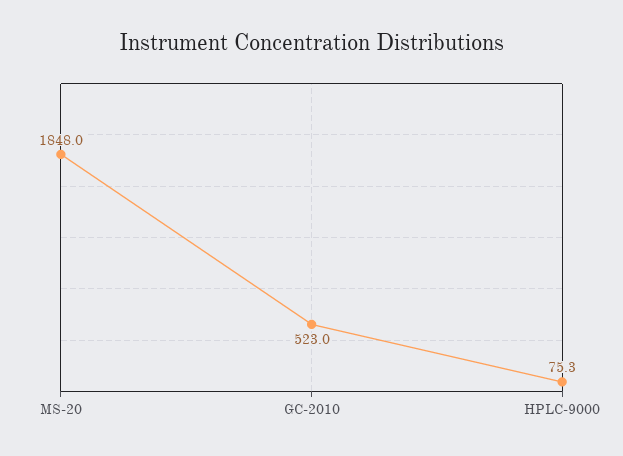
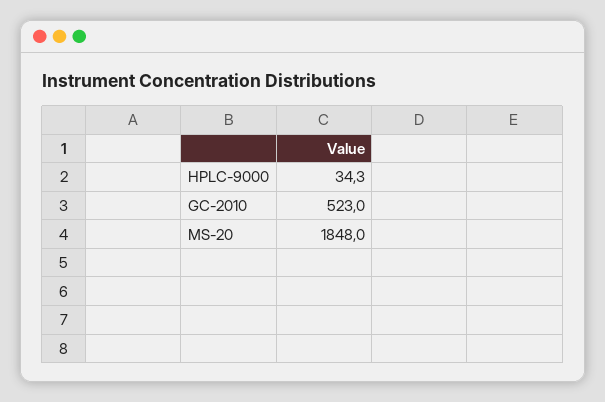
HPLC-9000: 75.3 -> 34.3

